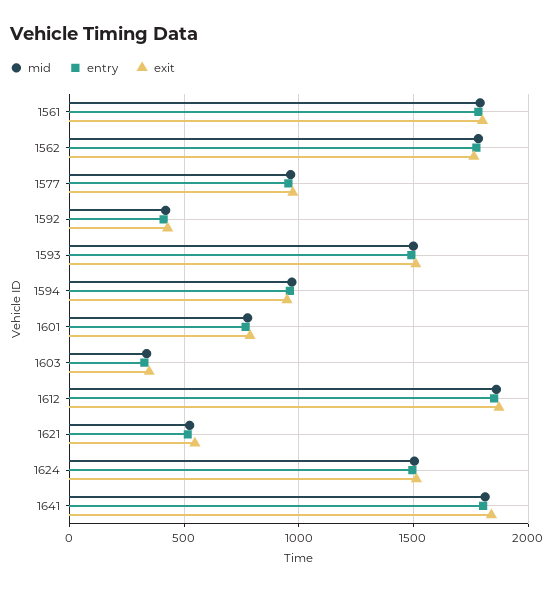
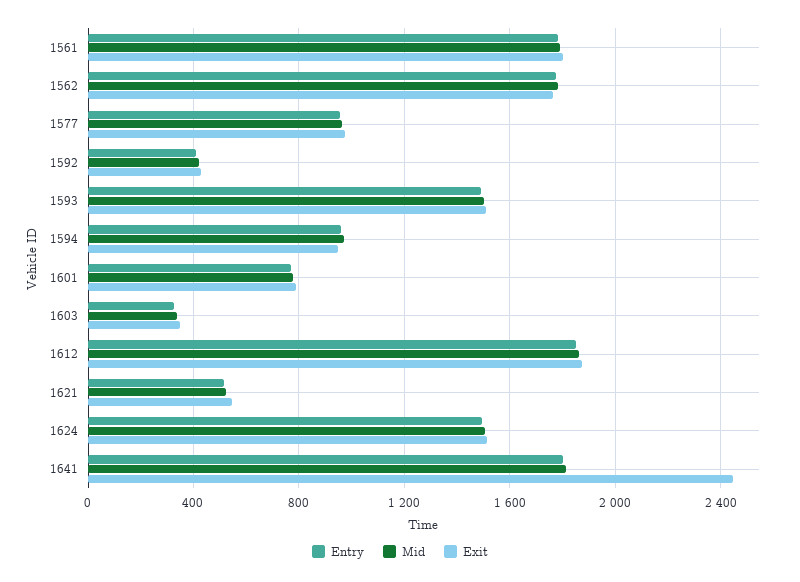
exit, 1641: 1850 -> 2450

